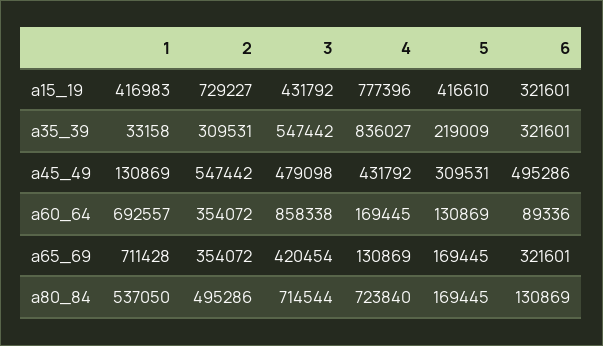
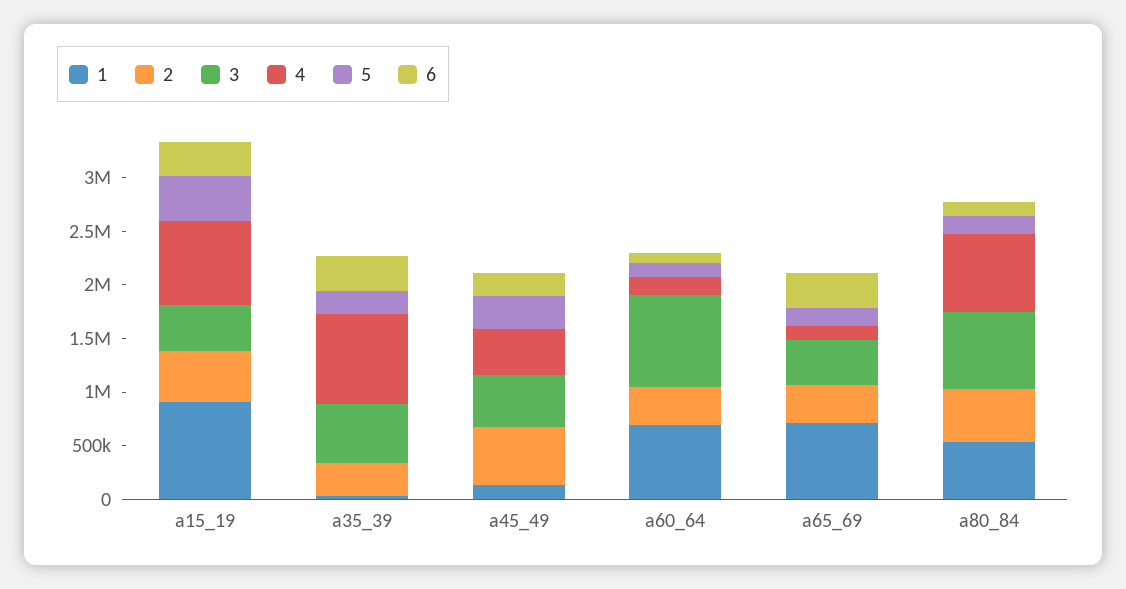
1, a15_19: 416983 -> 900000
2, a15_19: 729227 -> 500000
6, a45_49: 495286 -> 200000

